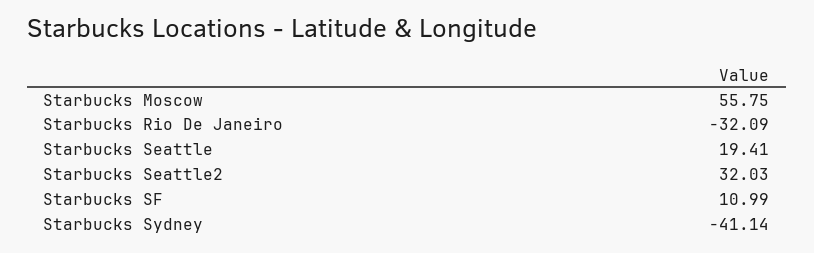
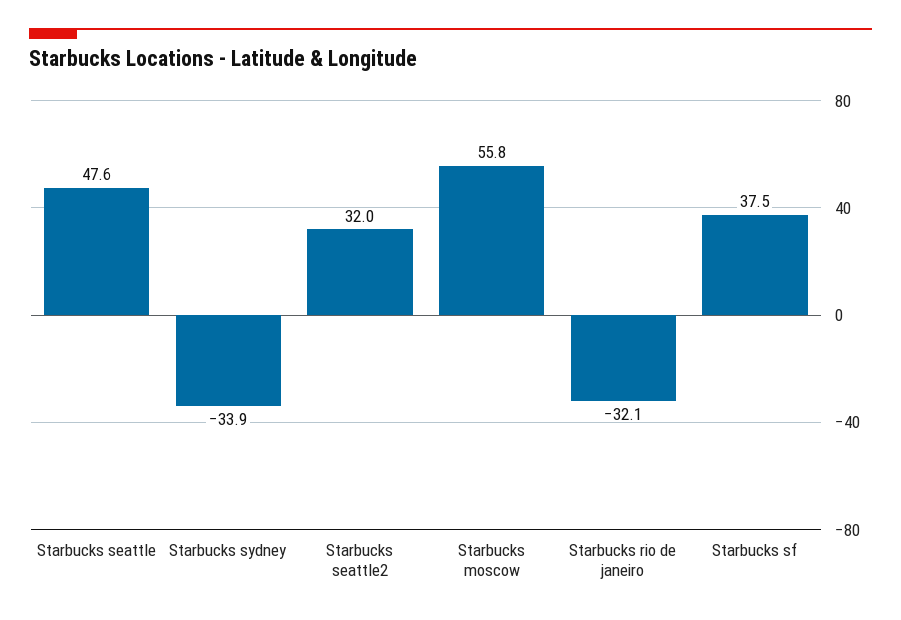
Starbucks Seattle: 19.41 -> 47.6
Starbucks SF: 10.99 -> 37.5
Starbucks Sydney: -41.14 -> -33.9

